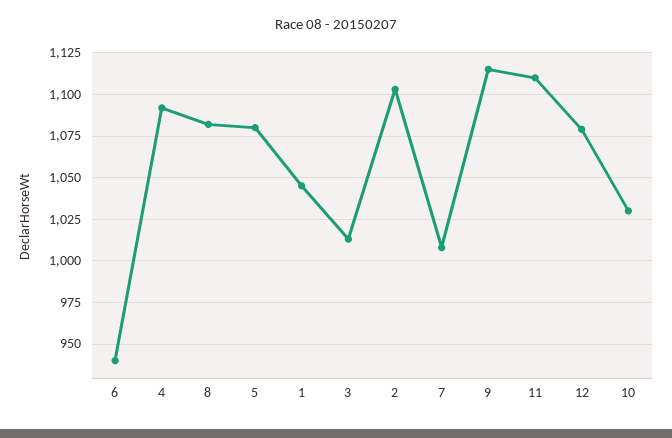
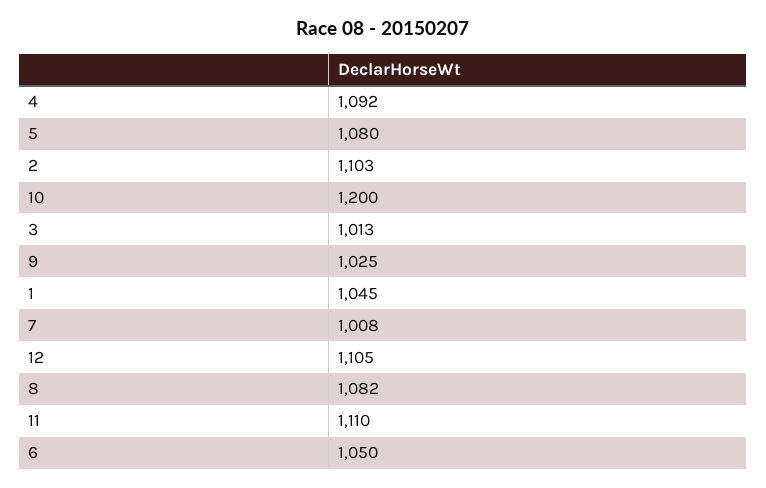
6: 940 -> 1050
9: 1115 -> 1025
12: 1080 -> 1105
10: 1030 -> 1200

